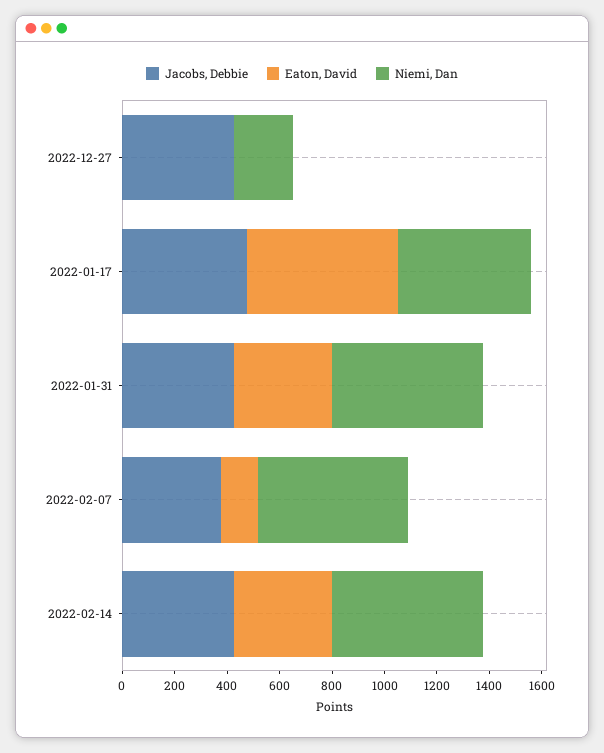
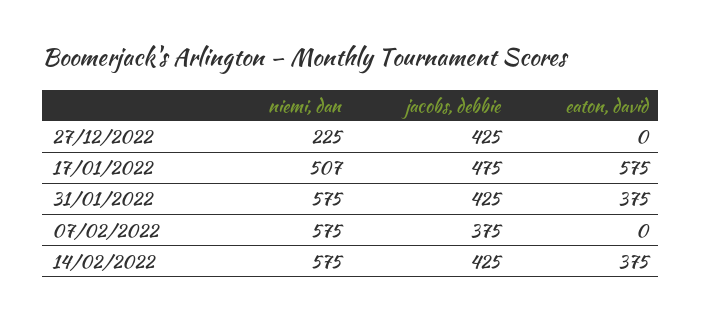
Eaton, David, 2022-02-07: 150 -> 0

